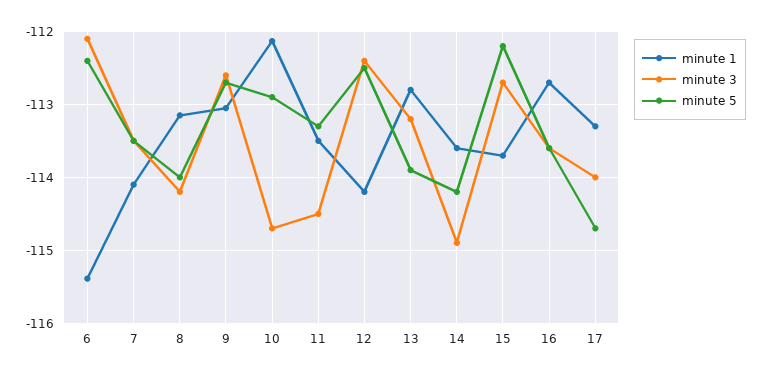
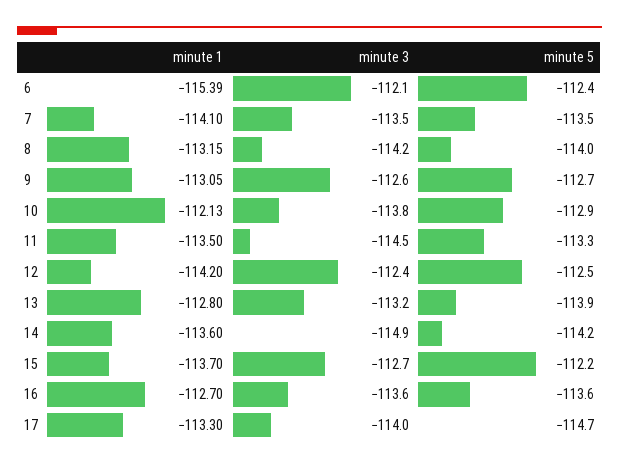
minute 3, 10: -114.7 -> -113.8

